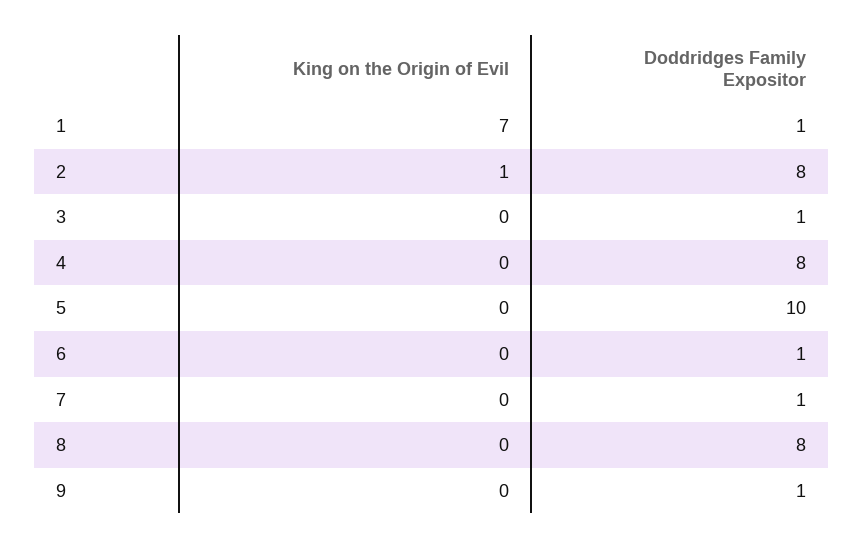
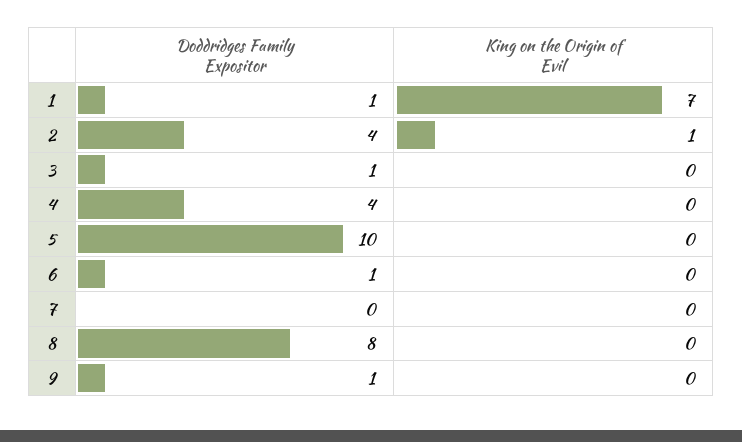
Doddridges Family Expositor, 2: 8 -> 4
Doddridges Family Expositor, 4: 8 -> 4
Doddridges Family Expositor, 7: 1 -> 0

